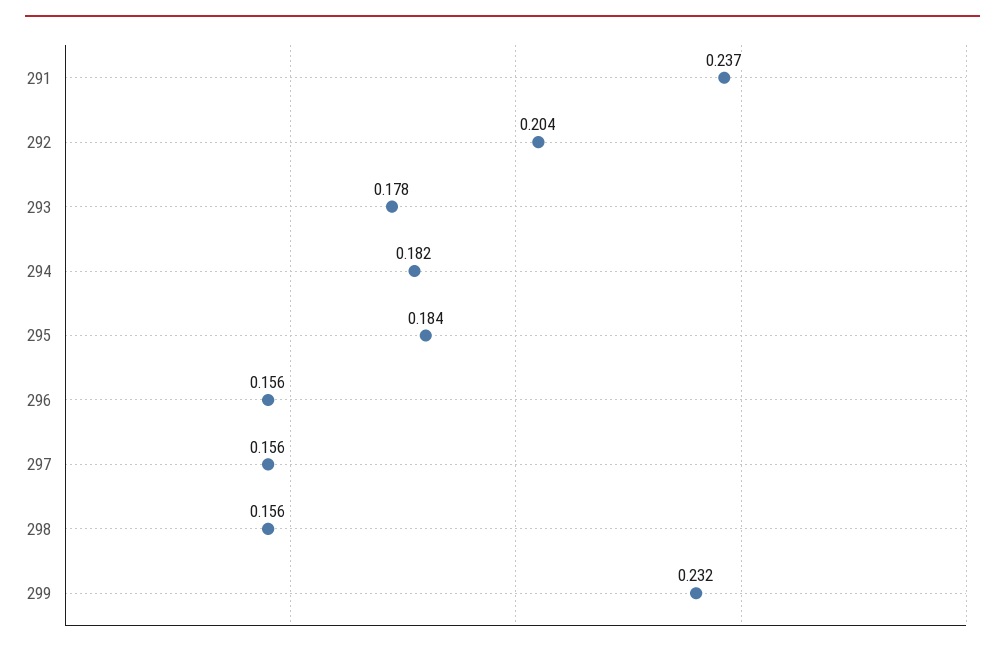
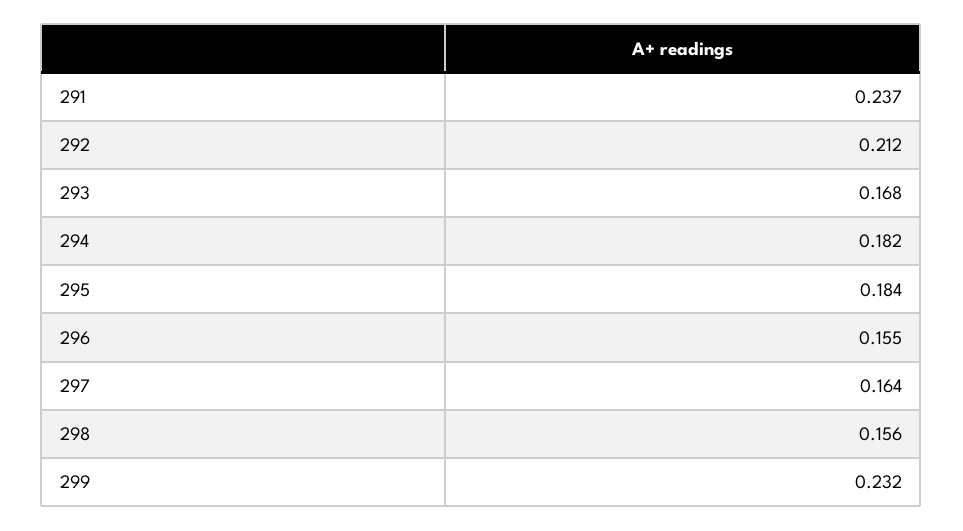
292: 0.204 -> 0.212
293: 0.178 -> 0.168
296: 0.156 -> 0.155
297: 0.156 -> 0.164

